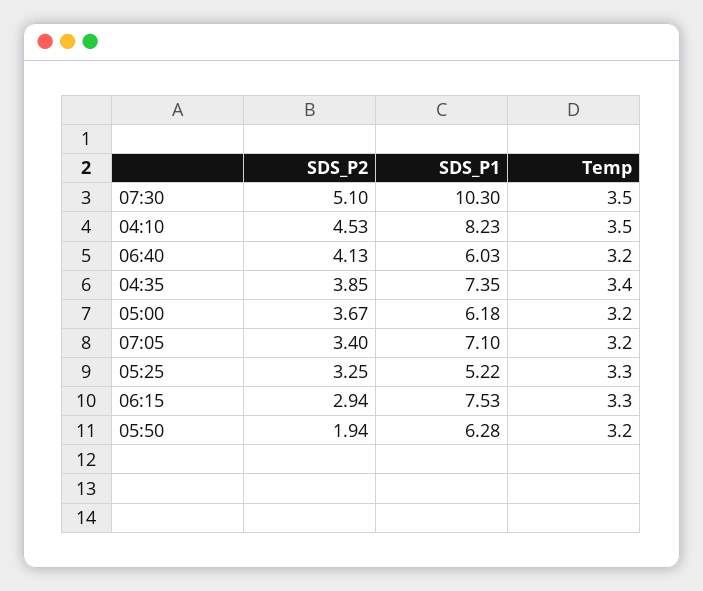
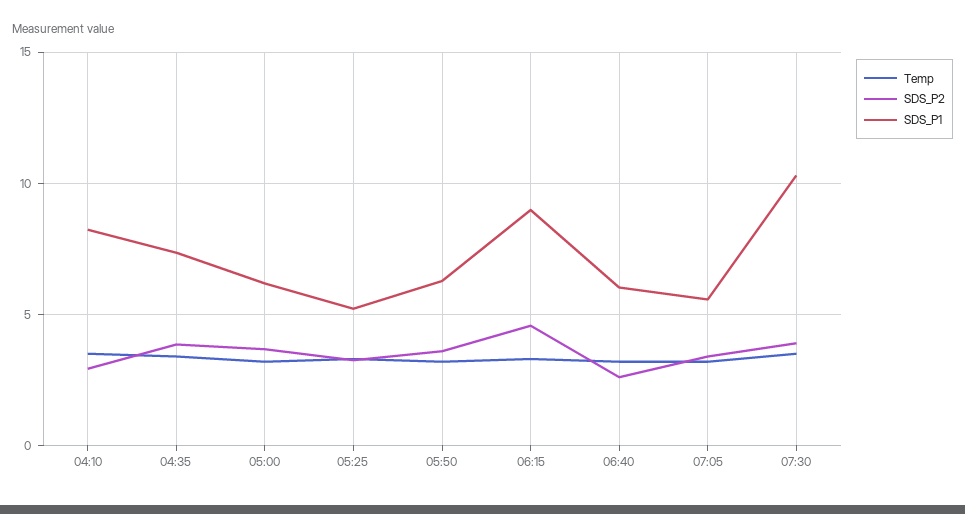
SDS_P2, 07:30: 5.1 -> 4
SDS_P2, 04:10: 4.53 -> 3
SDS_P2, 06:40: 4.13 -> 2.5
SDS_P1, 07:05: 7.1 -> 5.5
SDS_P2, 06:15: 2.94 -> 4.5
SDS_P1, 06:15: 7.53 -> 9
SDS_P2, 05:50: 1.94 -> 3.5

